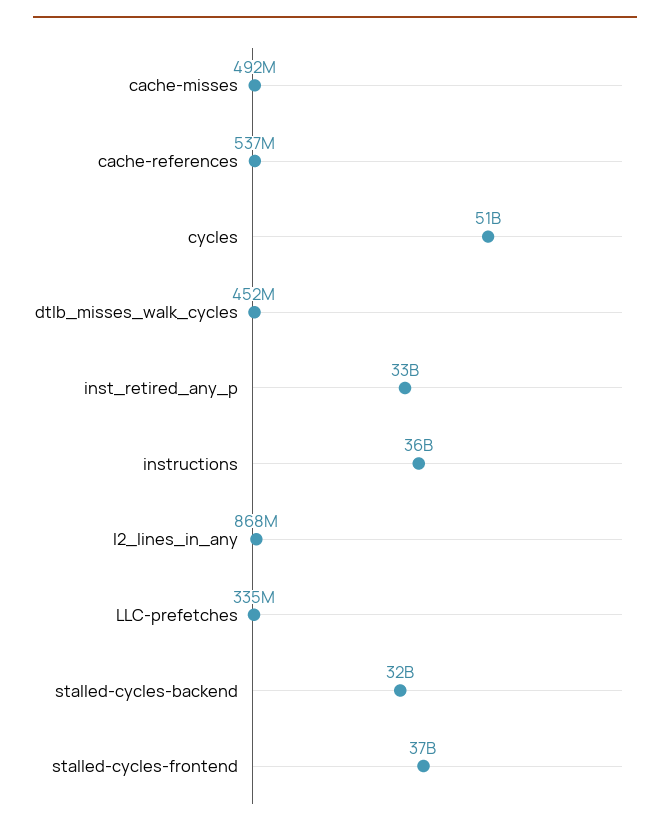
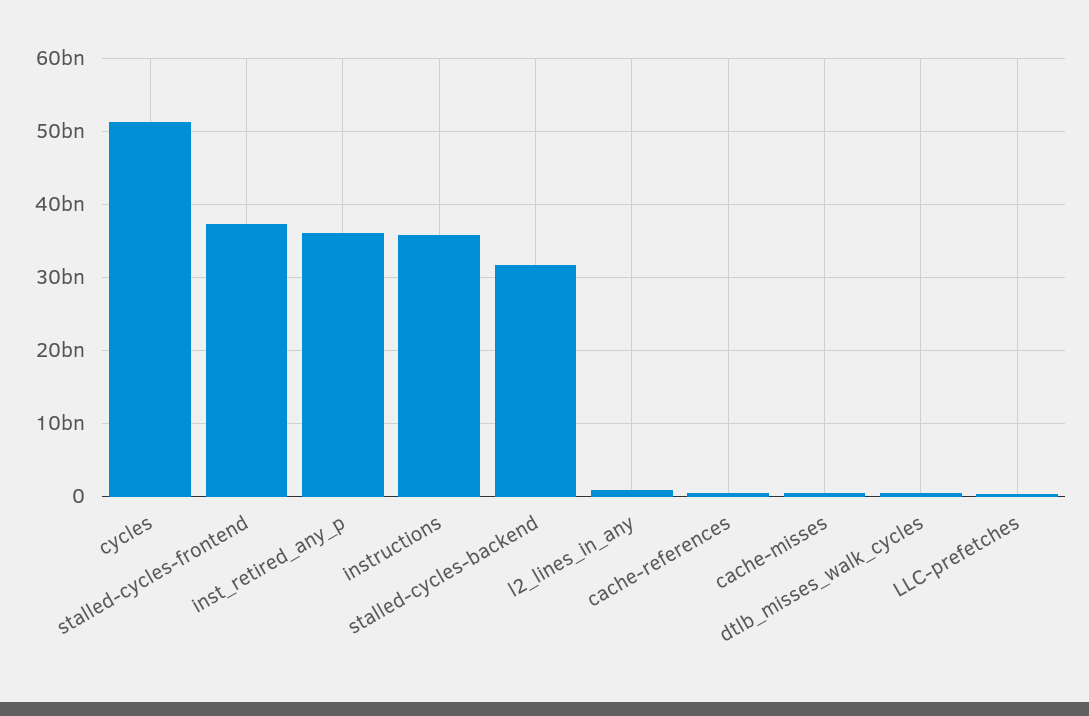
inst_retired_any_p: 33000000000 -> 36000000000

